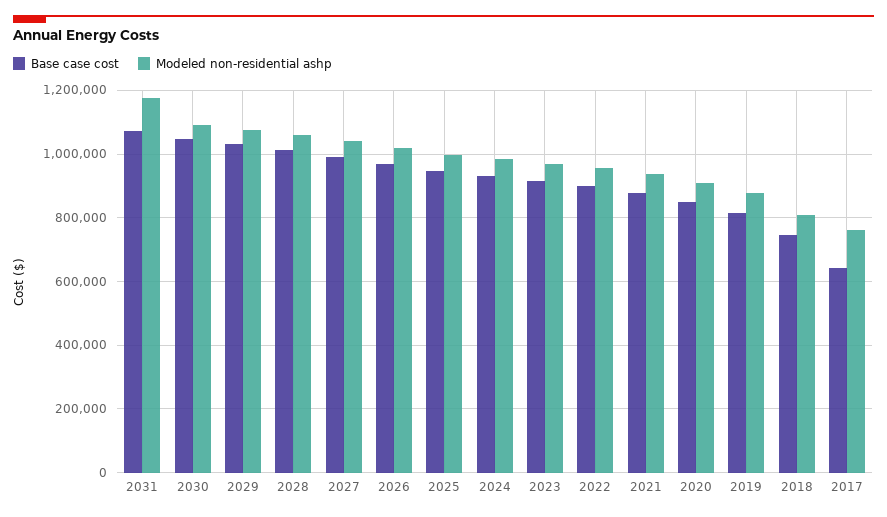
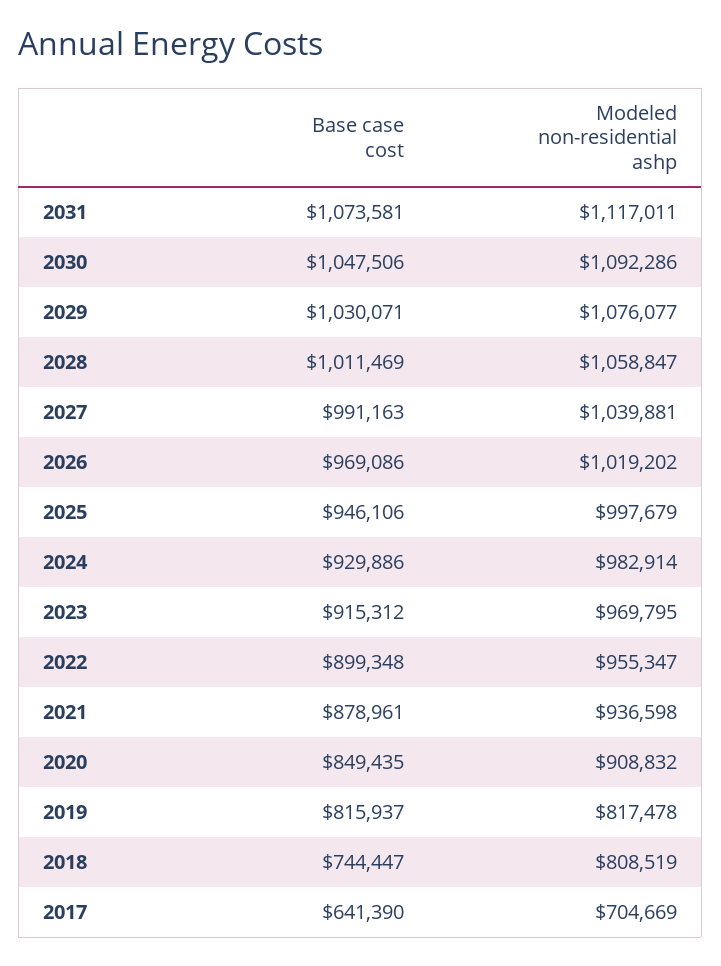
Modeled non-residential ashp, 2031: 1180000 -> 1117011
Modeled non-residential ashp, 2019: 880000 -> 817478
Modeled non-residential ashp, 2017: 760000 -> 704669

